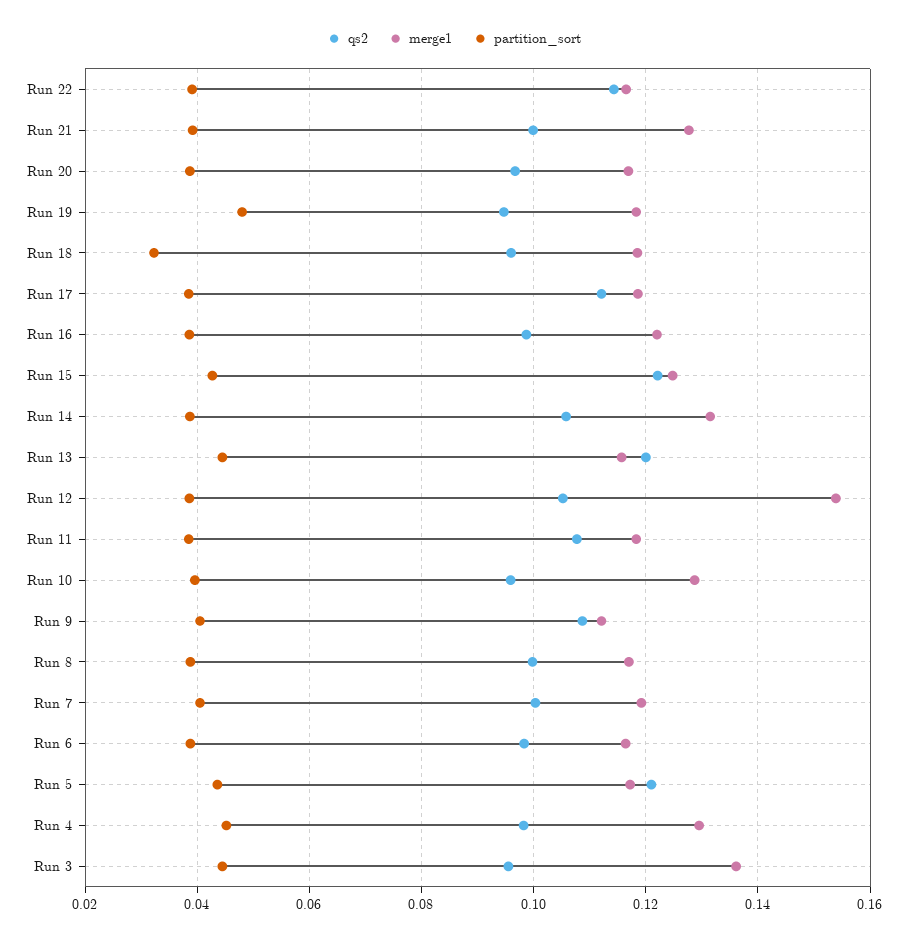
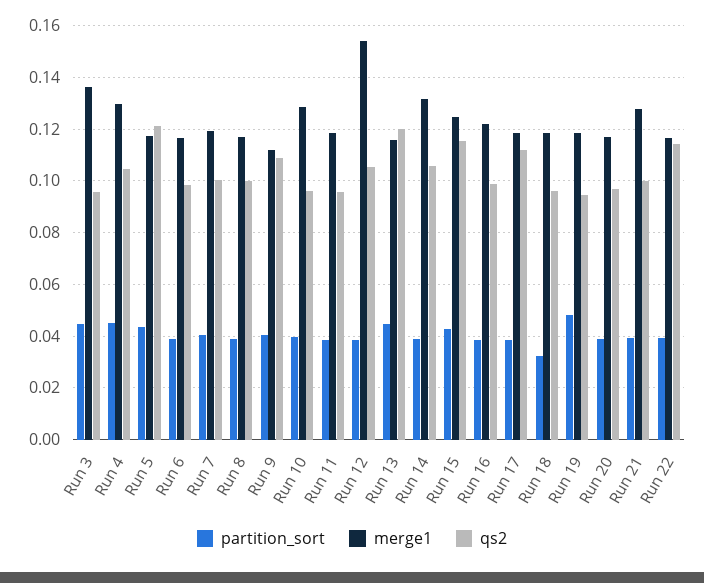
qs2, Run 15: 0.122 -> 0.115
qs2, Run 11: 0.108 -> 0.095
qs2, Run 4: 0.098 -> 0.105

